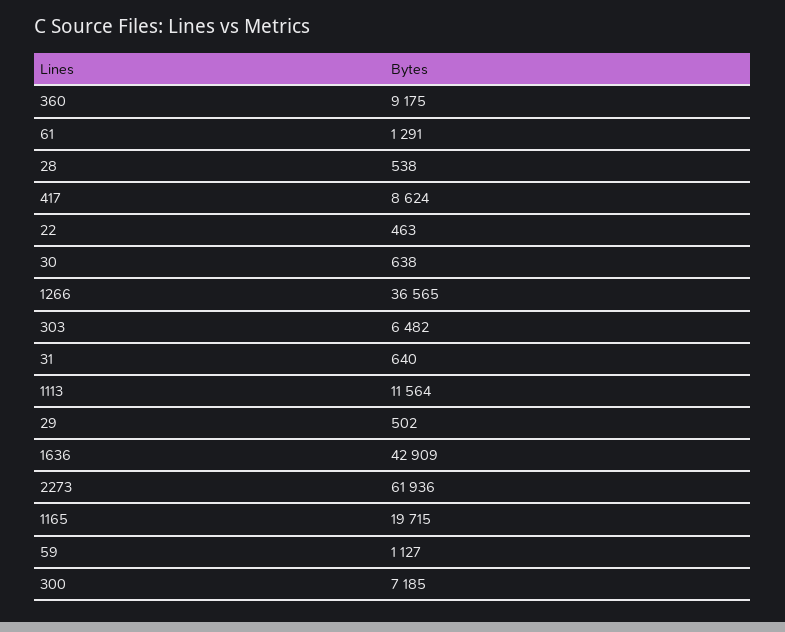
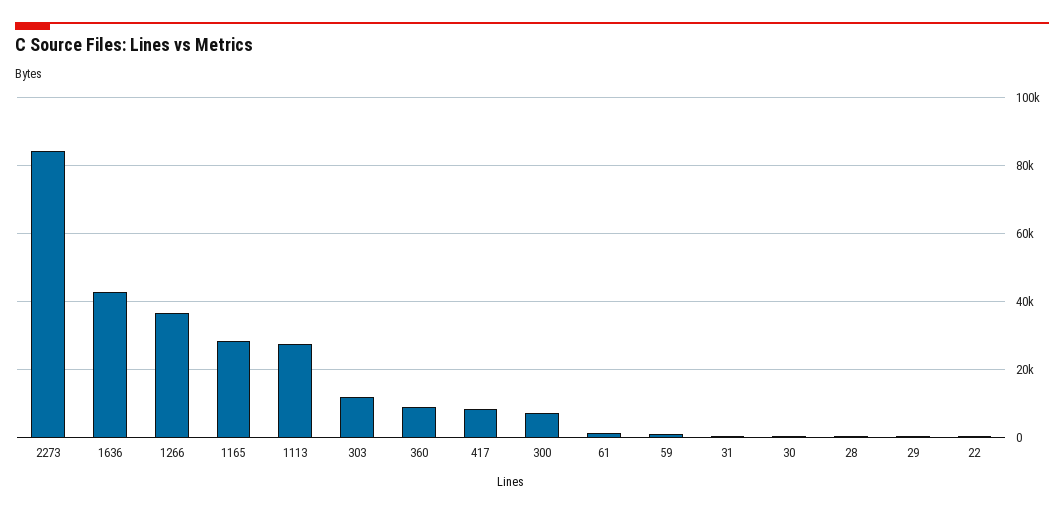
303: 6482 -> 12000
1113: 11564 -> 28000
2273: 61936 -> 84000
1165: 19715 -> 28000

